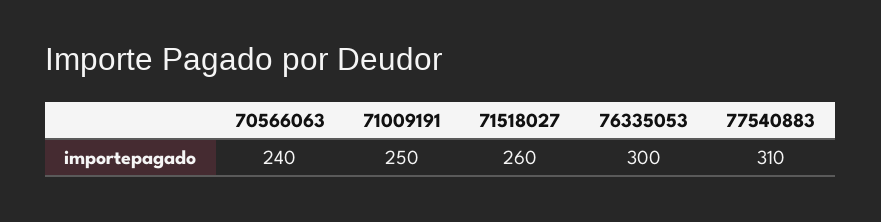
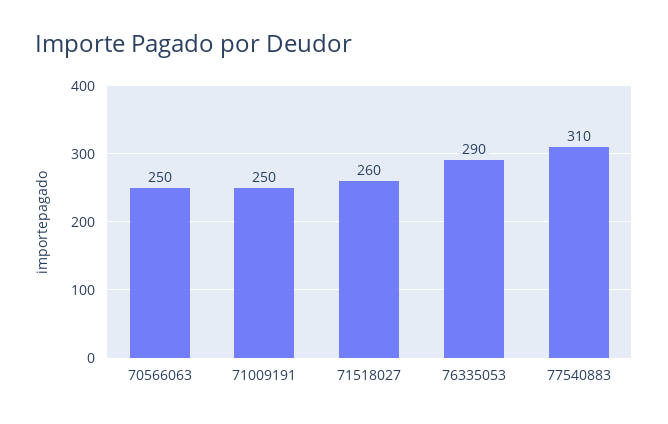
70566063: 240 -> 250
76335053: 300 -> 290

